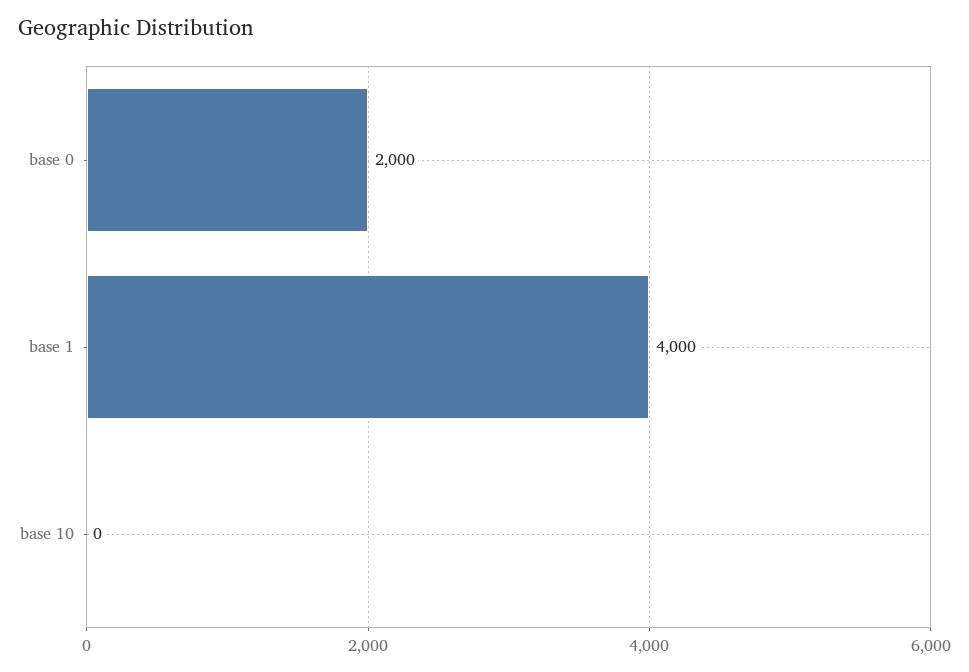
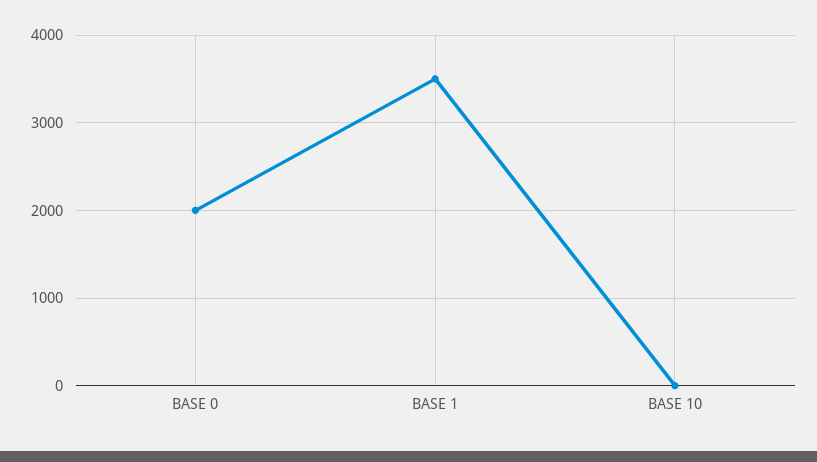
base 1: 4000 -> 3500

